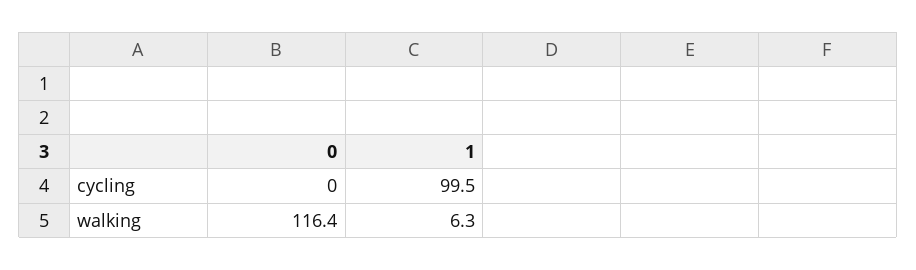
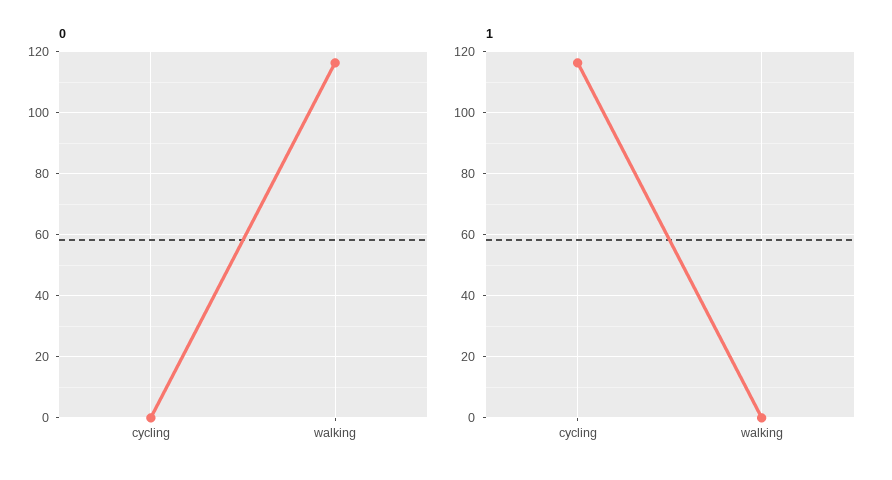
1, cycling: 99.5 -> 116
1, walking: 6.3 -> 0

